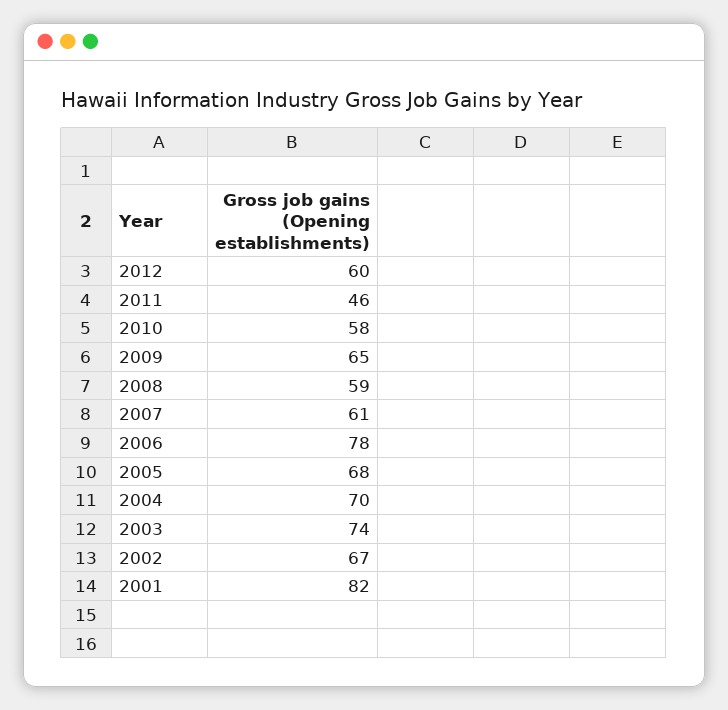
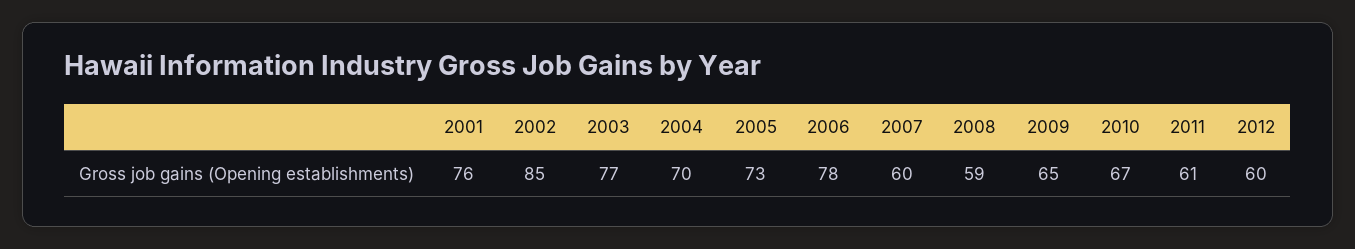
2011: 46 -> 61
2010: 58 -> 67
2007: 61 -> 60
2005: 68 -> 73
2003: 74 -> 77
2002: 67 -> 85
2001: 82 -> 76

